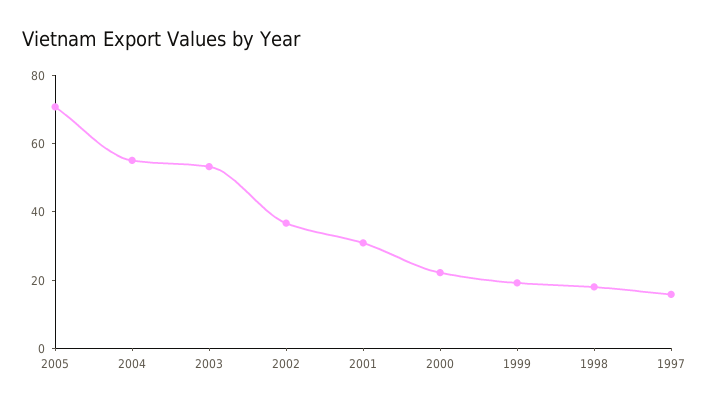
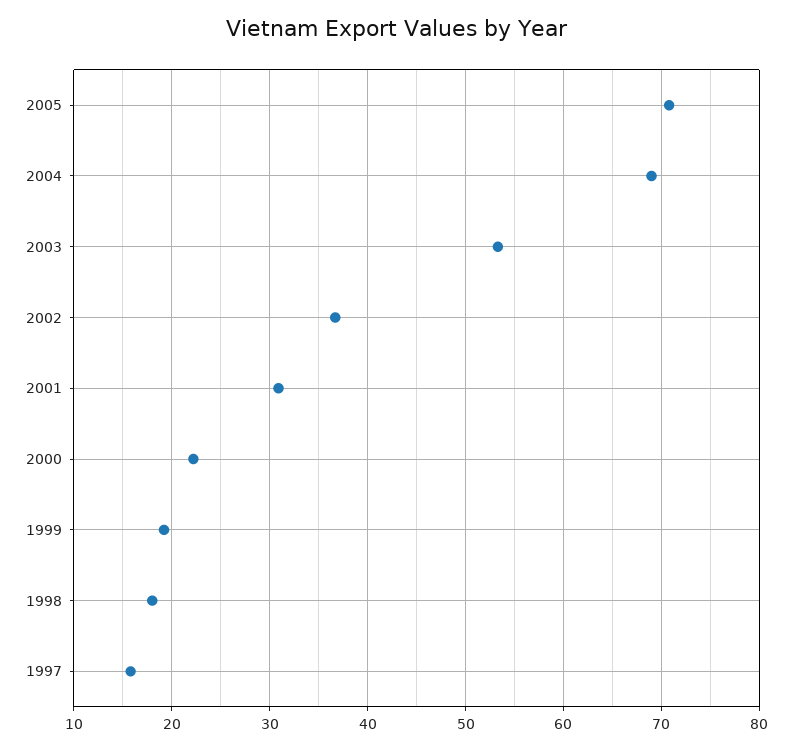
2004: 55 -> 69

